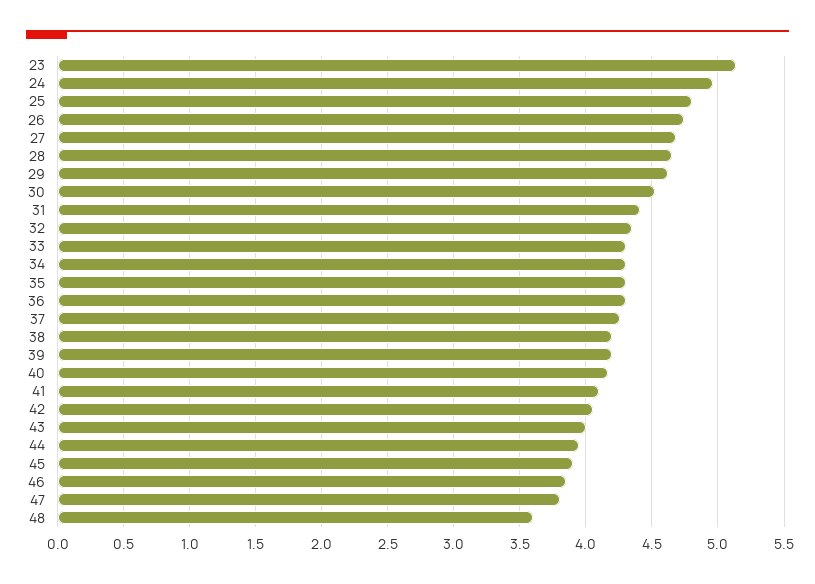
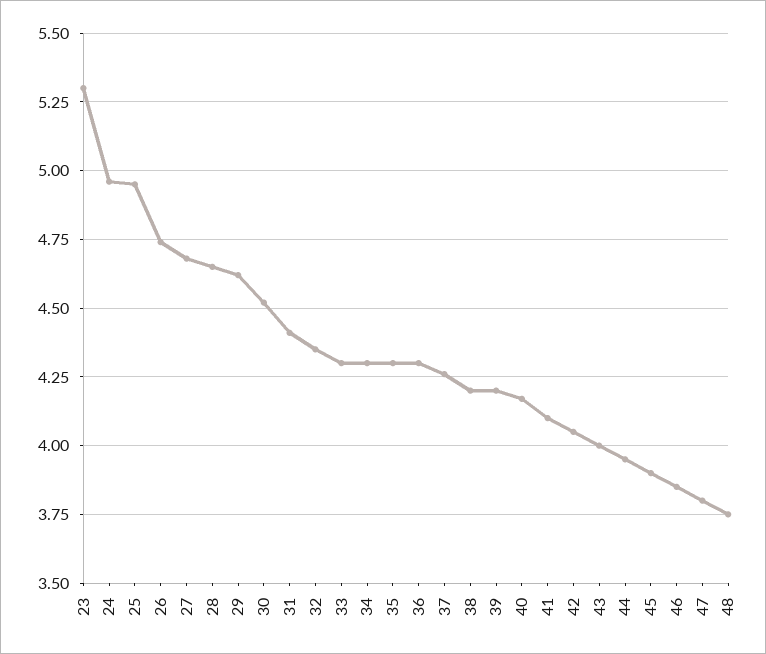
23: 5.15 -> 5.3
25: 4.8 -> 4.95
48: 3.6 -> 3.75

